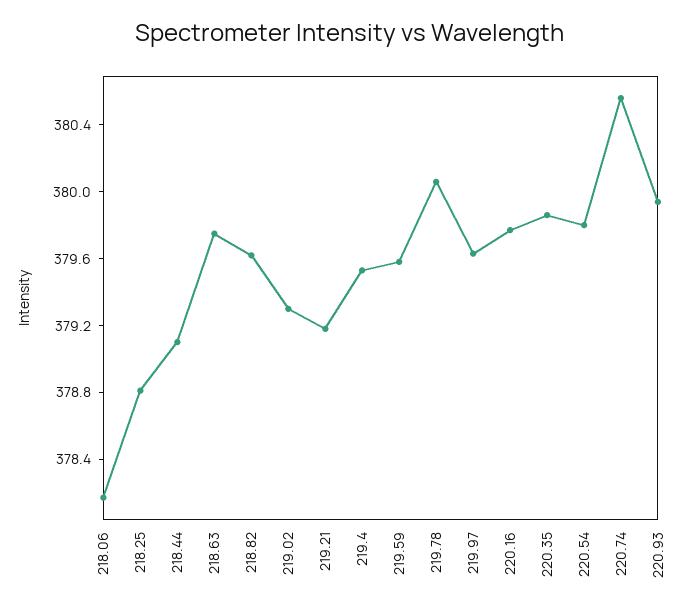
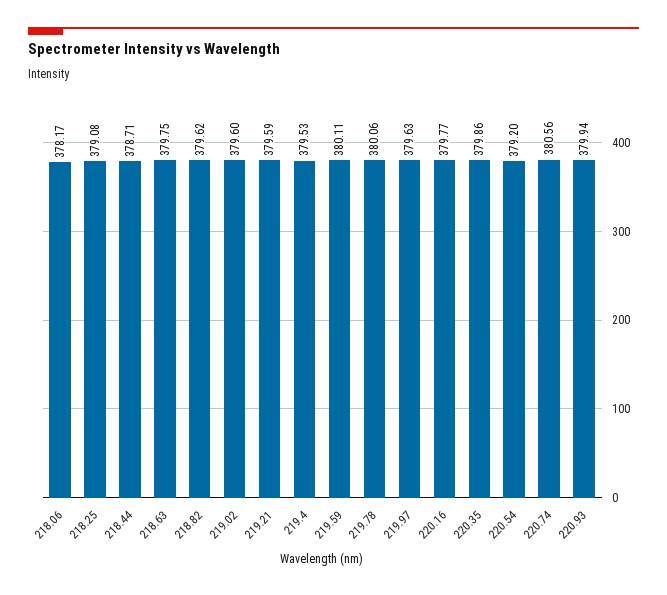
218.25: 378.8 -> 379.08
218.44: 379.1 -> 378.71
219.02: 379.3 -> 379.6
219.21: 379.2 -> 379.59
219.59: 379.6 -> 380.11
220.54: 379.8 -> 379.2

